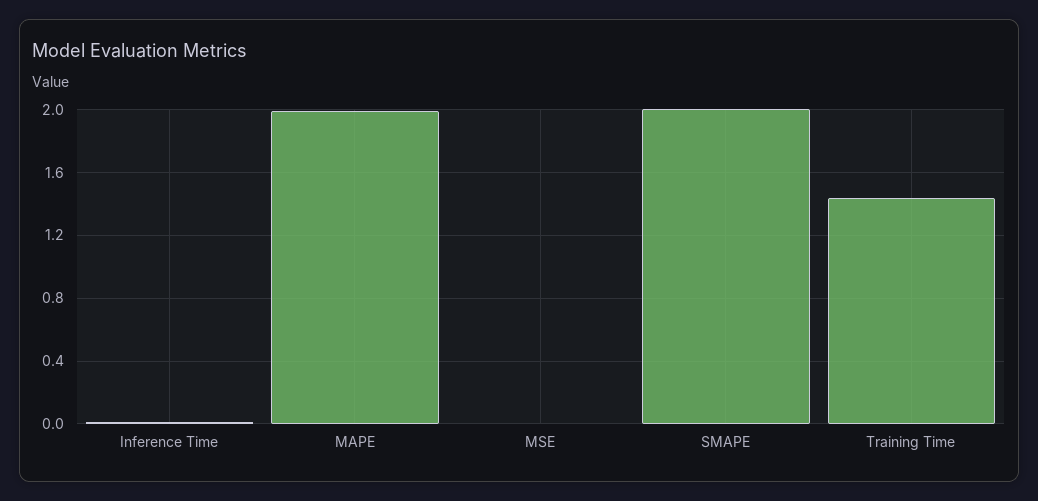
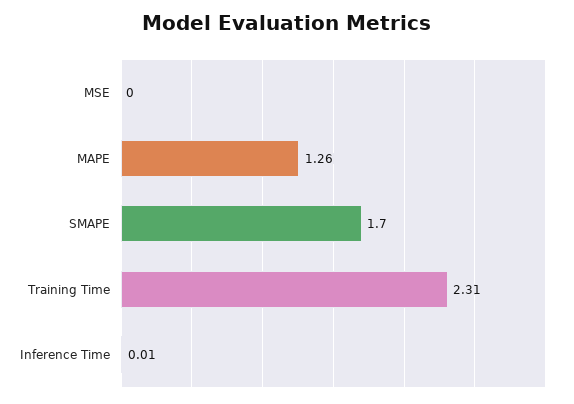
MAPE: 2 -> 1.26
SMAPE: 2 -> 1.7
Training Time: 1.45 -> 2.31

